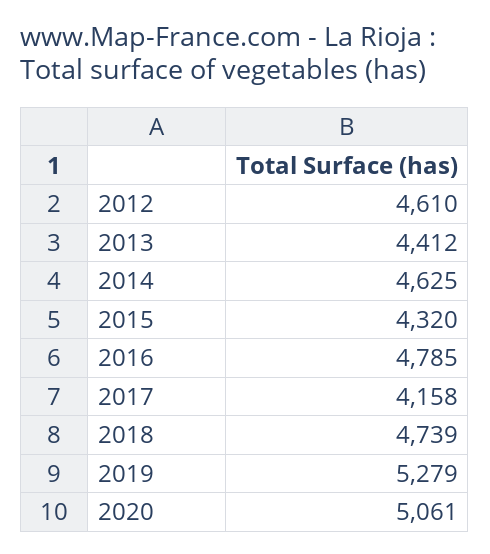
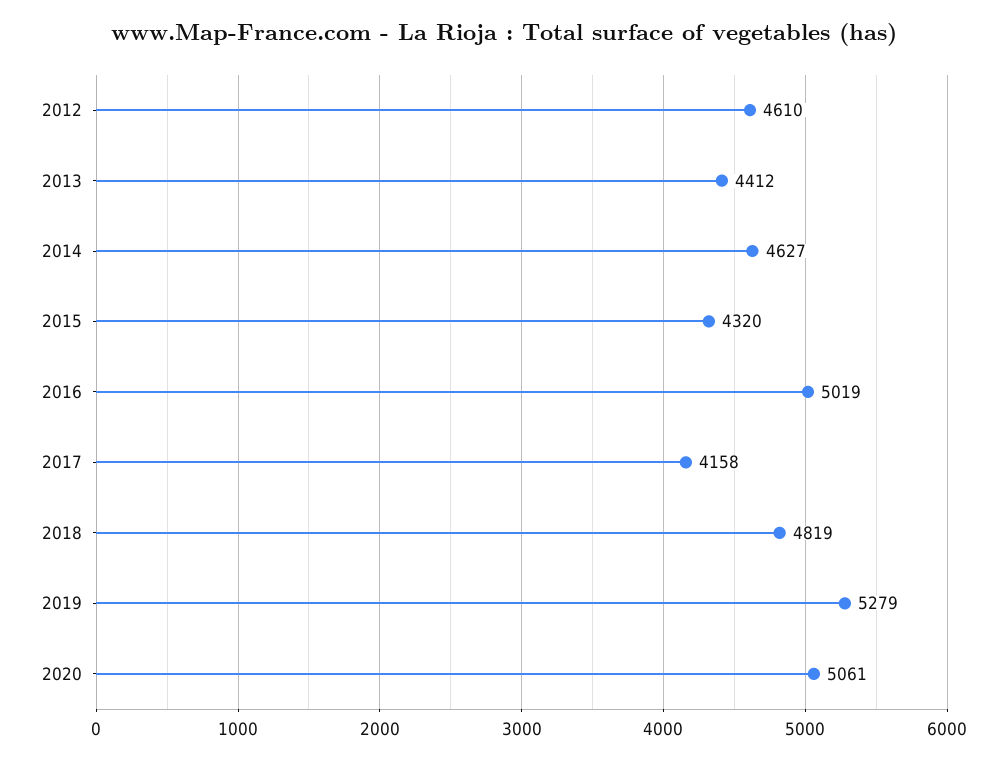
2014: 4625 -> 4627
2016: 4785 -> 5019
2018: 4739 -> 4819

